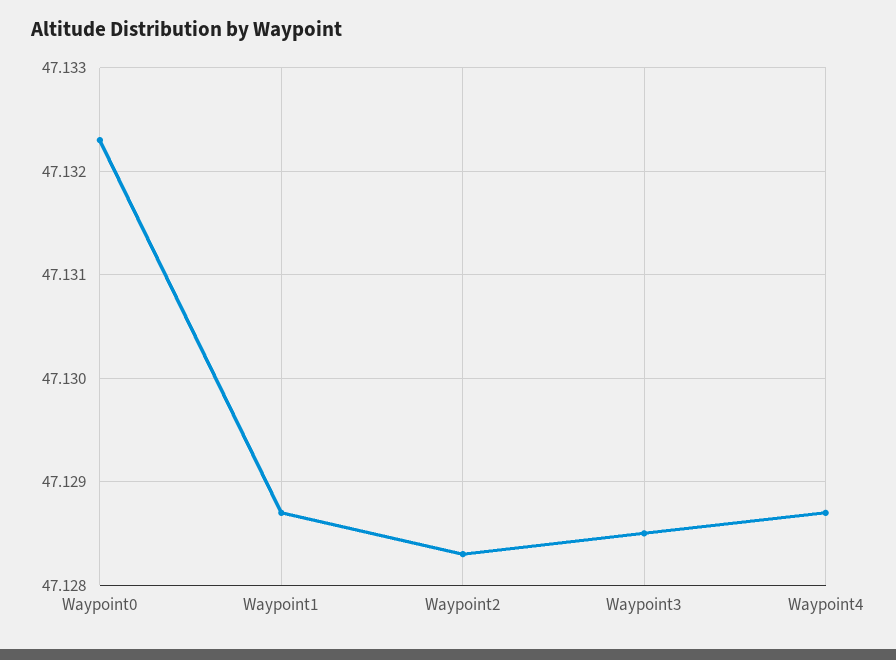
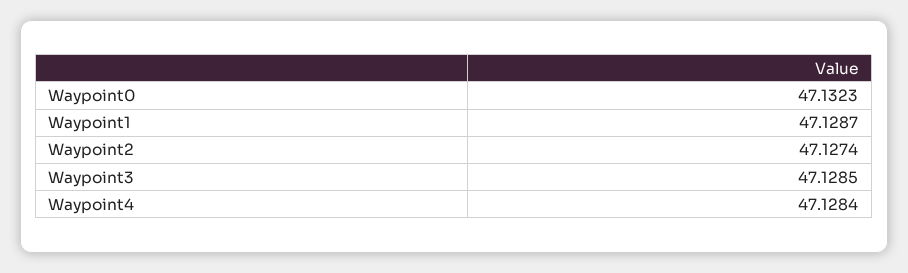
Waypoint2: 47.1283 -> 47.1274
Waypoint4: 47.1287 -> 47.1284

